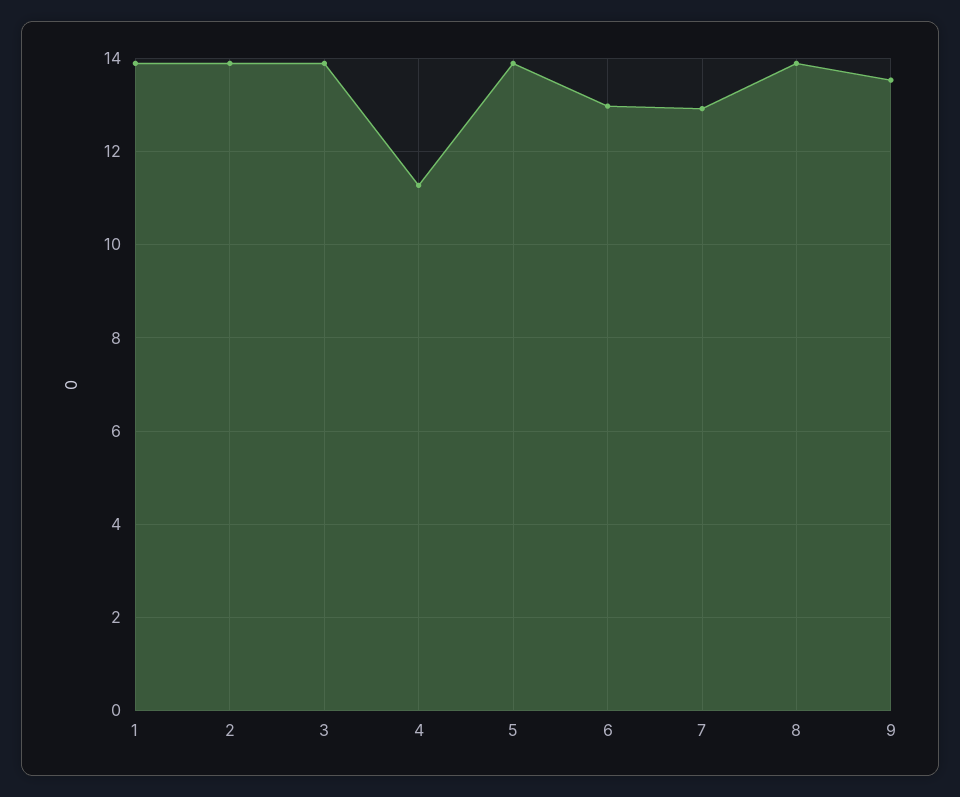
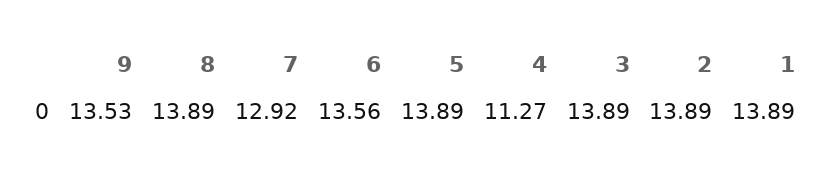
6: 13 -> 13.56

